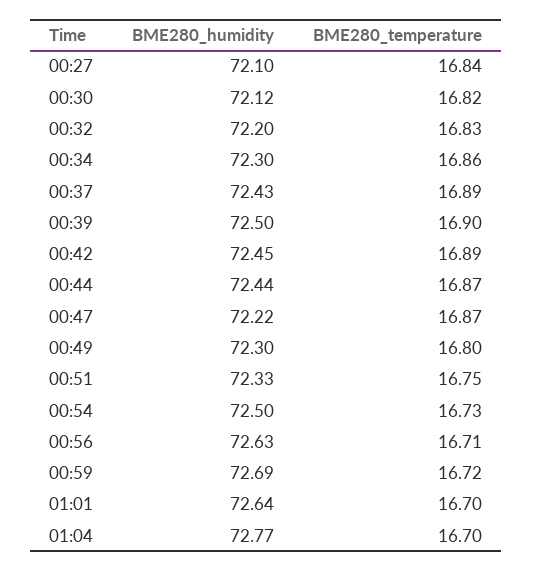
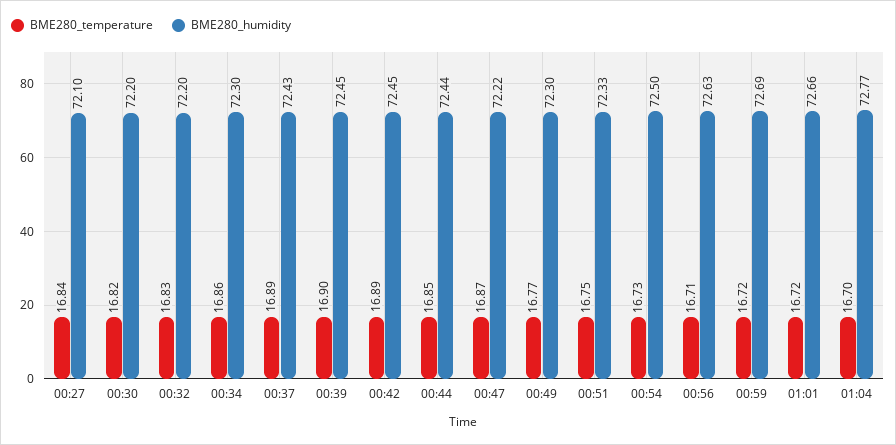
BME280_humidity, 00:30: 72.12 -> 72.2
BME280_humidity, 00:39: 72.5 -> 72.45
BME280_temperature, 00:44: 16.87 -> 16.85
BME280_temperature, 00:49: 16.8 -> 16.77
BME280_humidity, 01:01: 72.64 -> 72.66
BME280_temperature, 01:01: 16.7 -> 16.72

